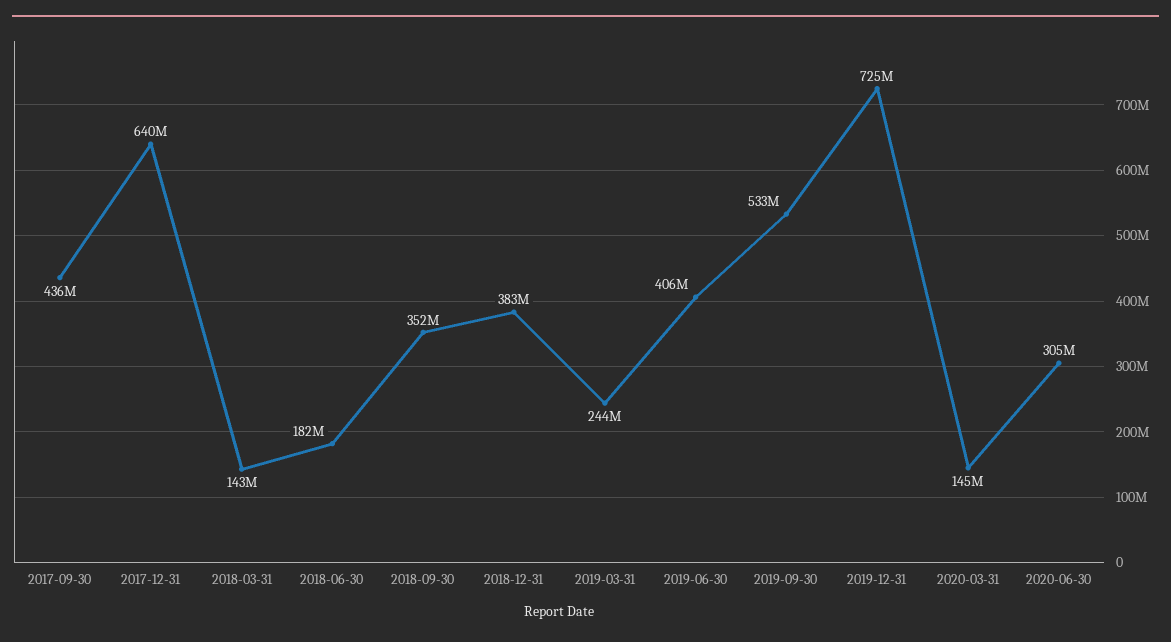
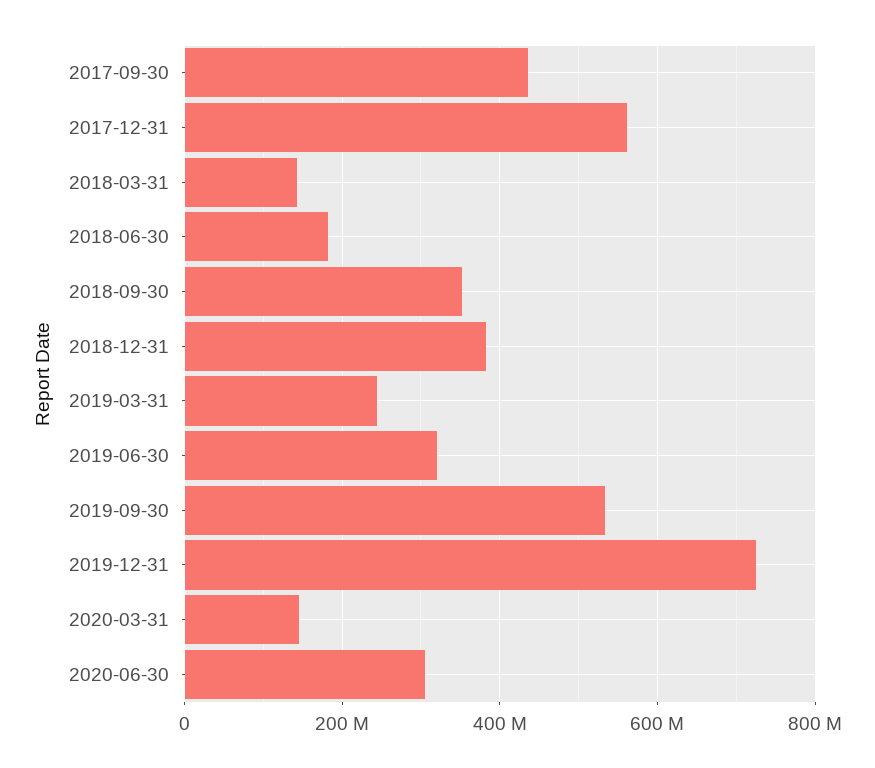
2017-12-31: 640000000 -> 560000000
2019-06-30: 406000000 -> 320000000

